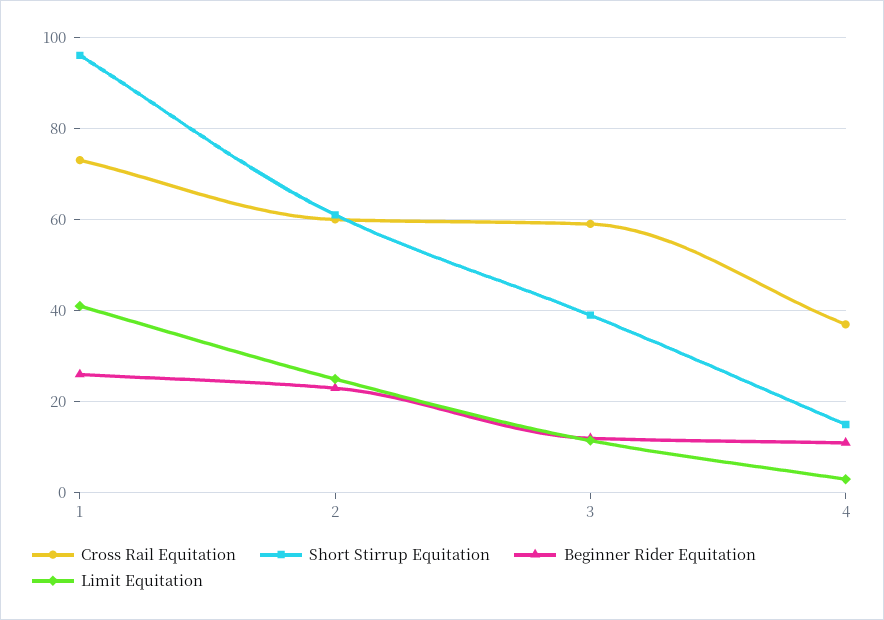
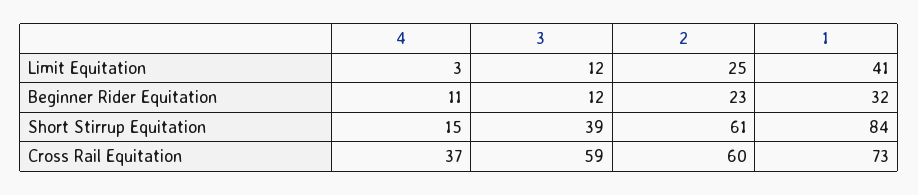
Short Stirrup Equitation, 1: 96 -> 84
Beginner Rider Equitation, 1: 26 -> 32

